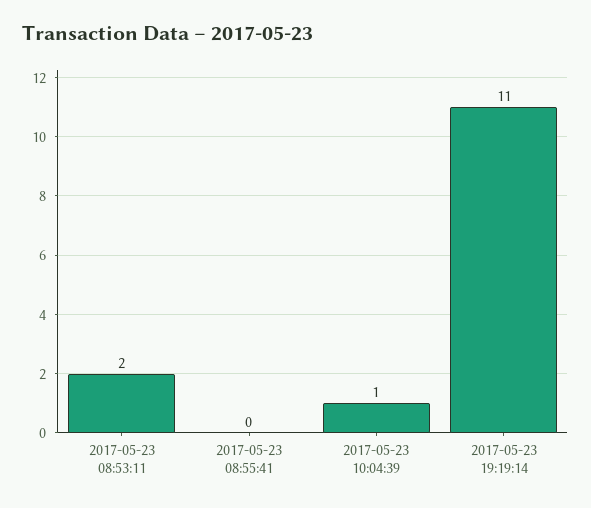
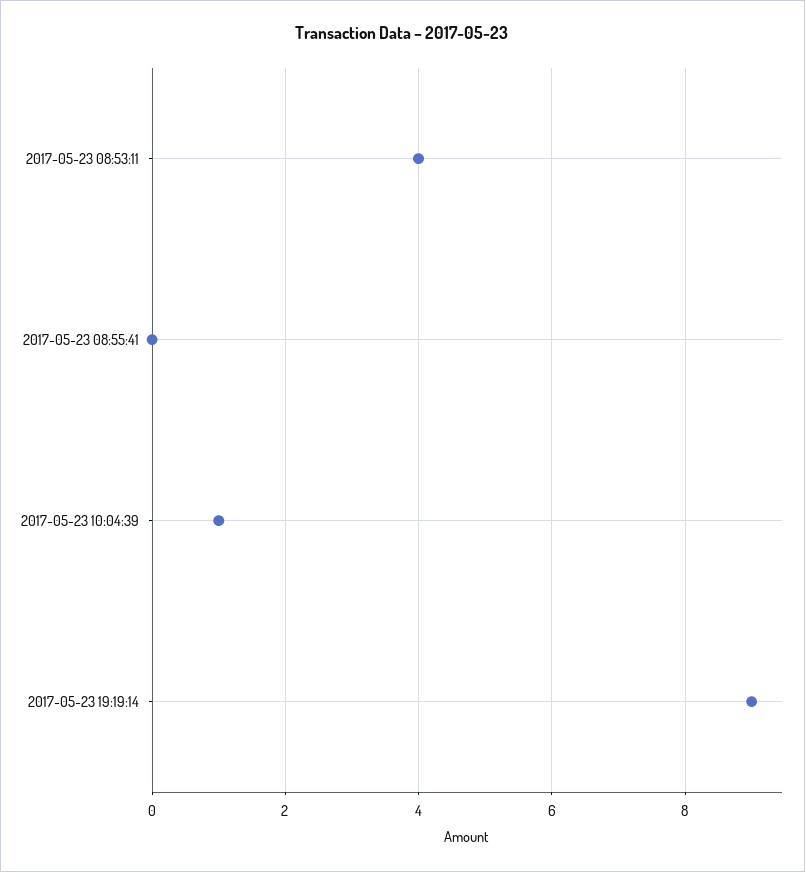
2017-05-23 08:53:11: 2 -> 4
2017-05-23 19:19:14: 11 -> 9

